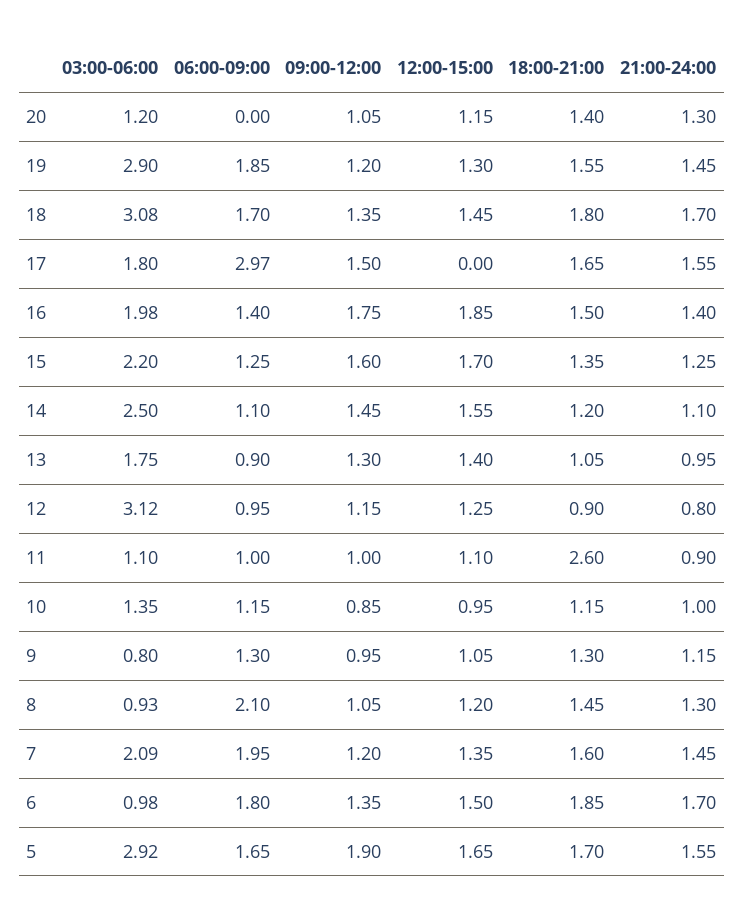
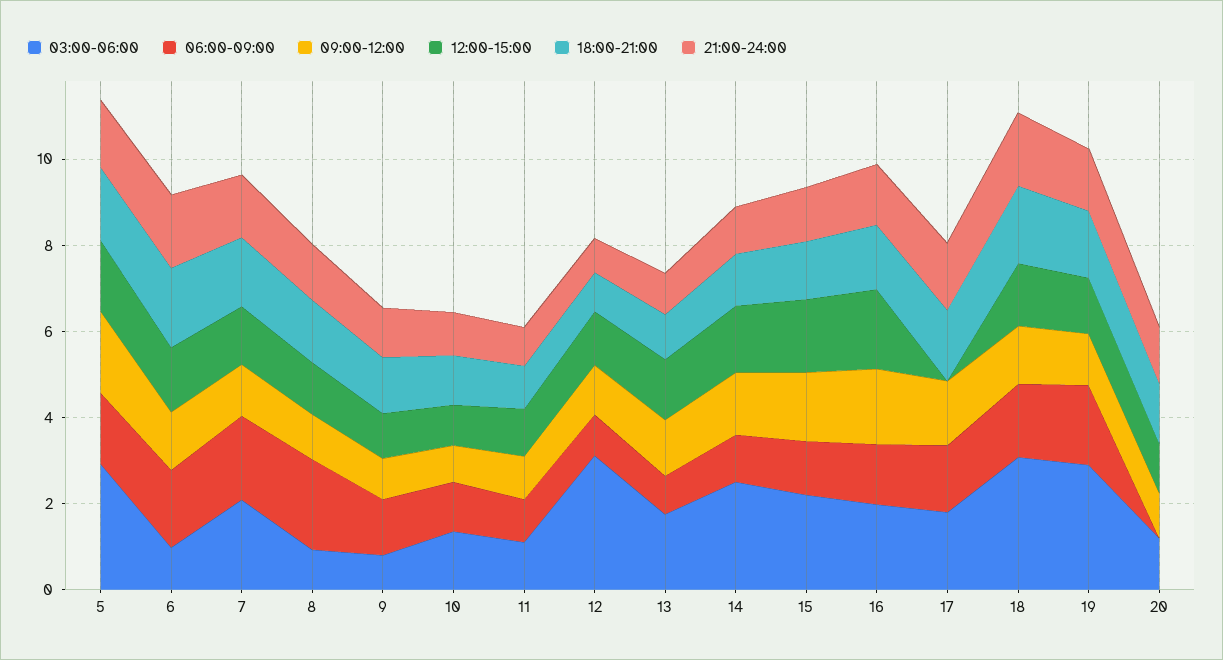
06:00-09:00, 17: 2.97 -> 1.5
18:00-21:00, 11: 2.6 -> 1

